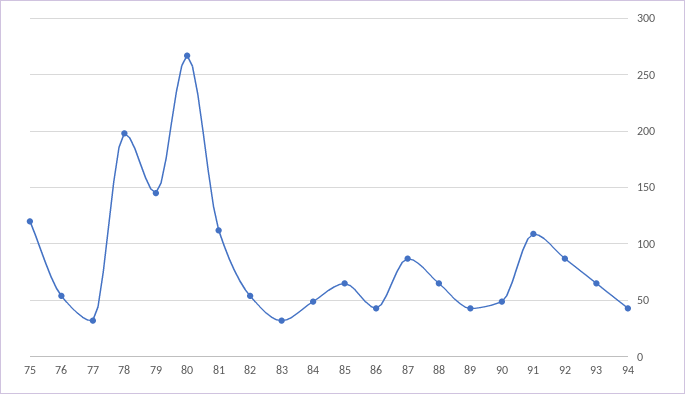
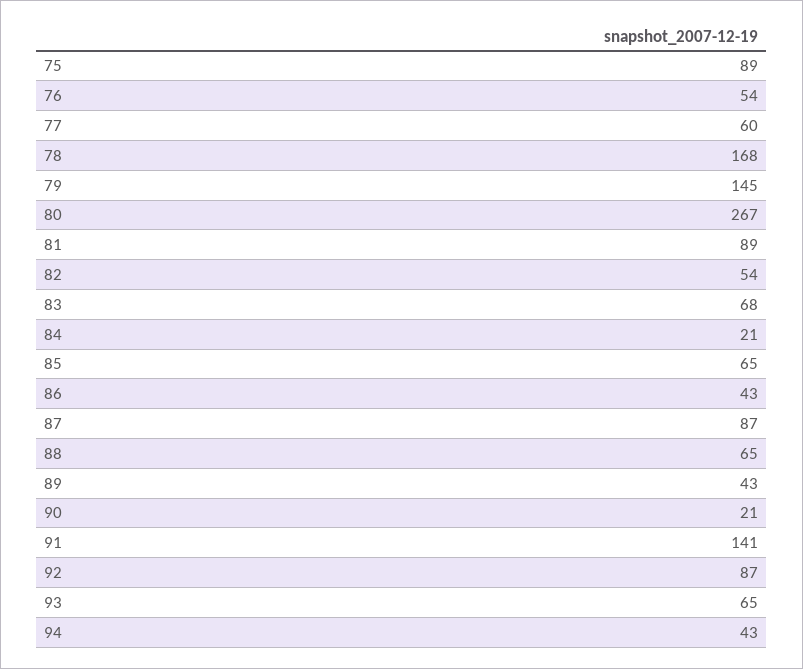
75: 120 -> 89
77: 30 -> 60
78: 200 -> 168
81: 110 -> 89
83: 30 -> 68
84: 50 -> 21
90: 50 -> 21
91: 110 -> 141

